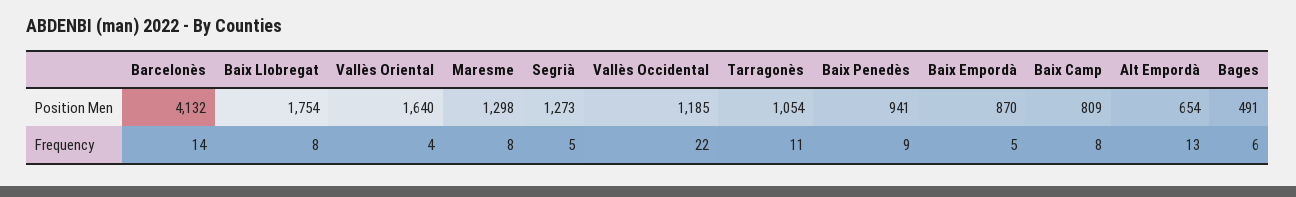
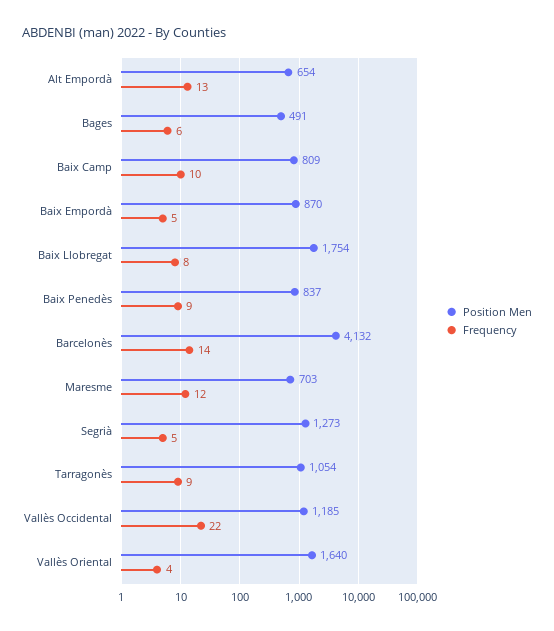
Position Men, Maresme: 1298 -> 703
Position Men, Baix Penedès: 941 -> 837
Frequency, Maresme: 8 -> 12
Frequency, Tarragonès: 11 -> 9
Frequency, Baix Camp: 8 -> 10

